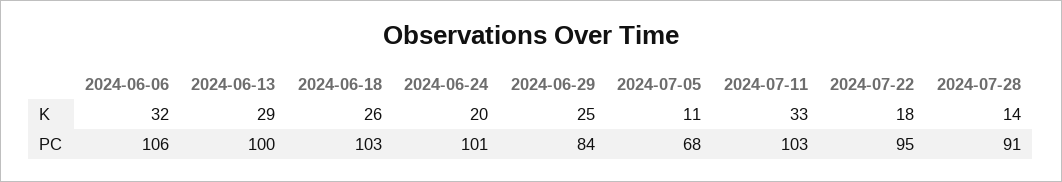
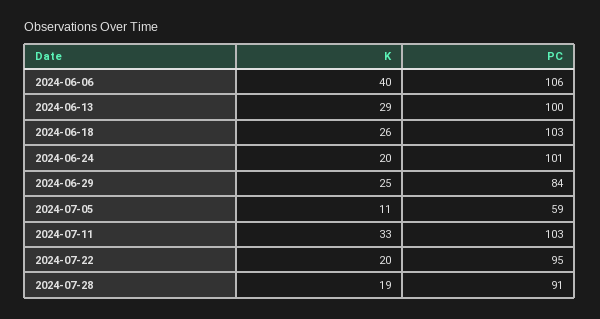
2024-06-06, K: 32 -> 40
2024-07-22, K: 18 -> 20
2024-07-28, K: 14 -> 19
2024-07-05, PC: 68 -> 59

